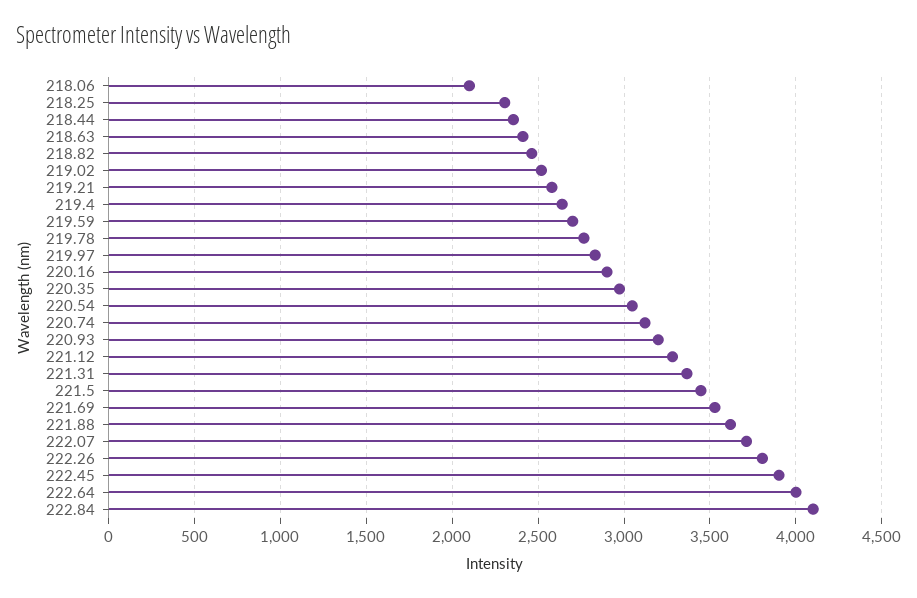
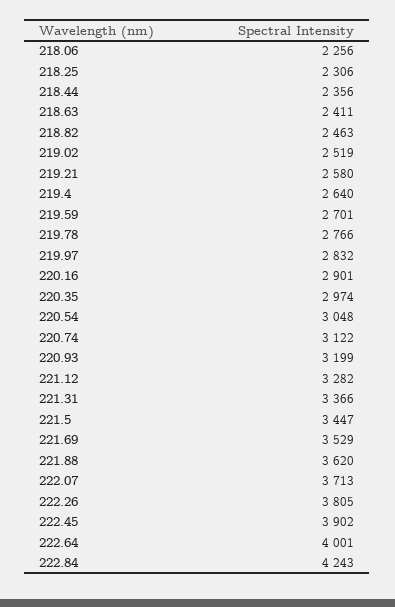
218.06: 2100 -> 2256
222.84: 4100 -> 4243

